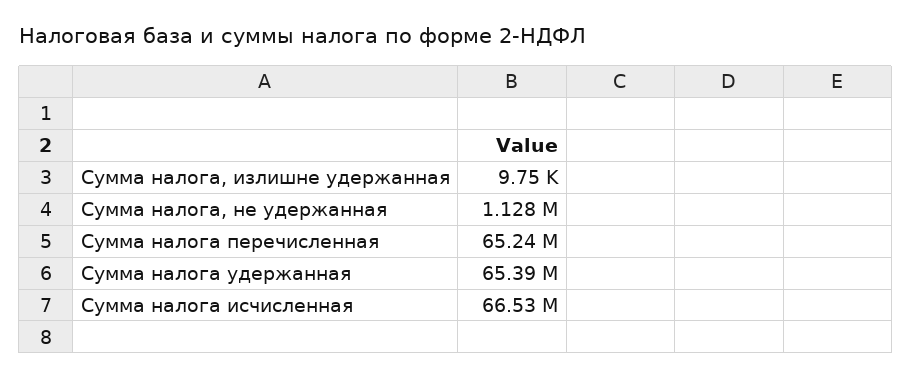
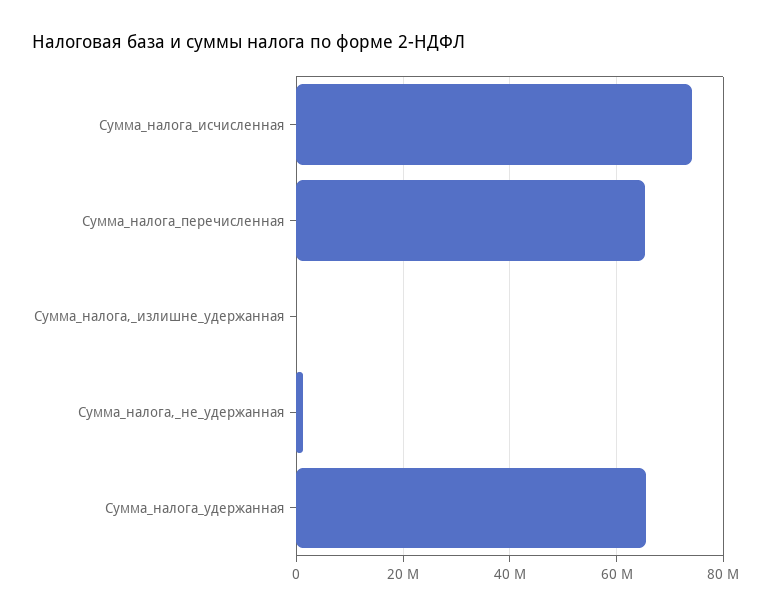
Сумма налога исчисленная: 66530000 -> 74000000

